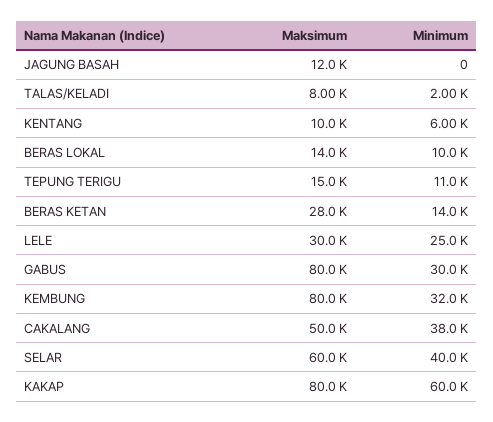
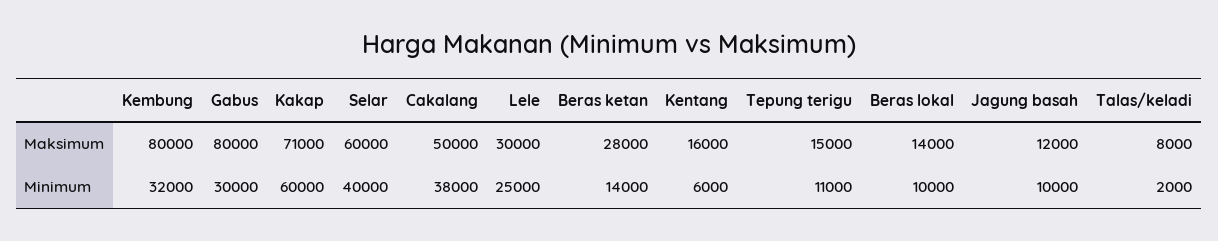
Minimum, JAGUNG BASAH: 0 -> 10000
Maksimum, KENTANG: 10000 -> 16000
Maksimum, KAKAP: 80000 -> 71000

